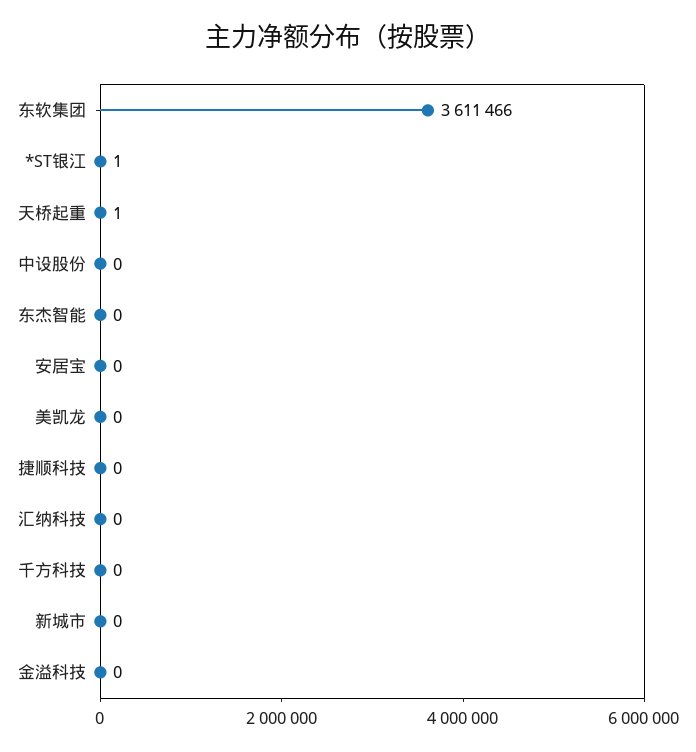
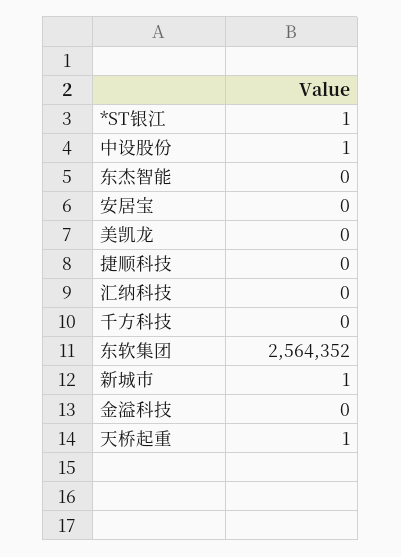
东软集团: 3611466 -> 2564352
中设股份: 0 -> 1
新城市: 0 -> 1

